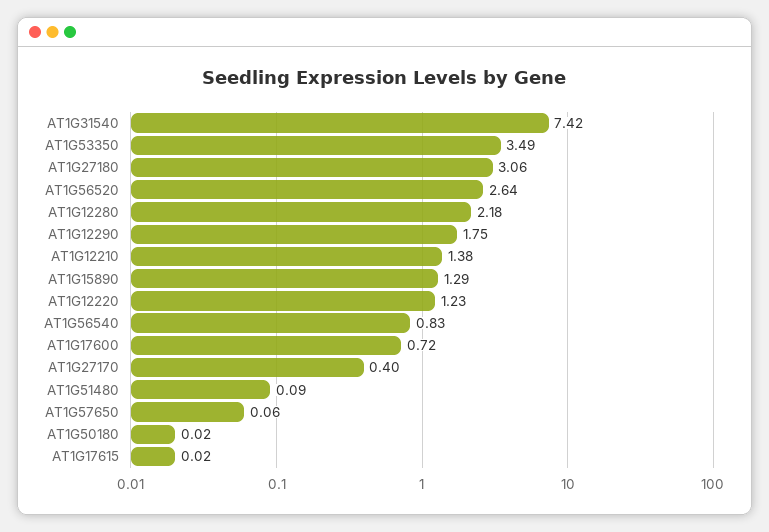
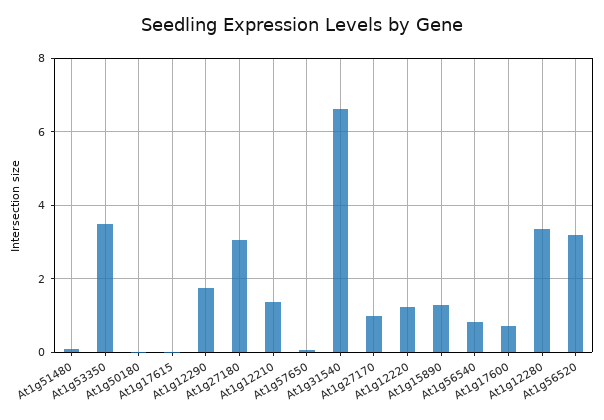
AT1G31540: 7.42 -> 6.6
AT1G56520: 2.64 -> 3.2
AT1G12280: 2.18 -> 3.4
AT1G27170: 0.4 -> 1

